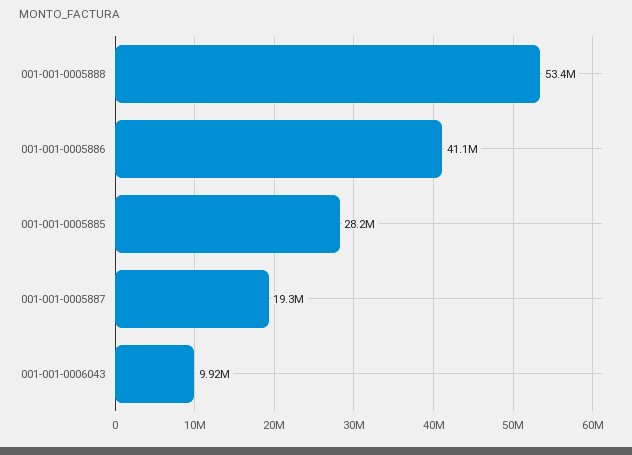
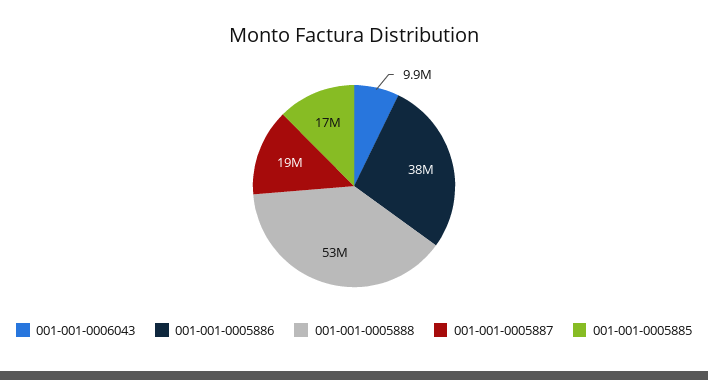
001-001-0005886: 41100000 -> 38000000
001-001-0005885: 28200000 -> 17000000

